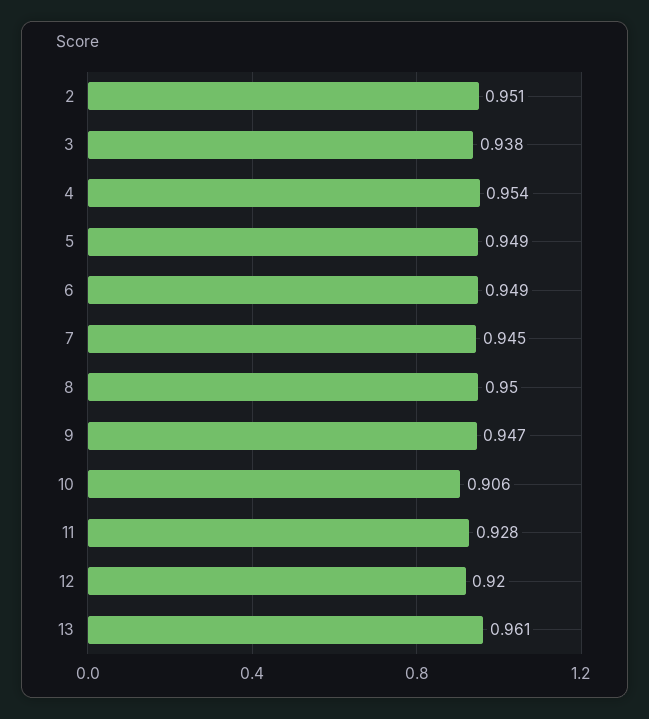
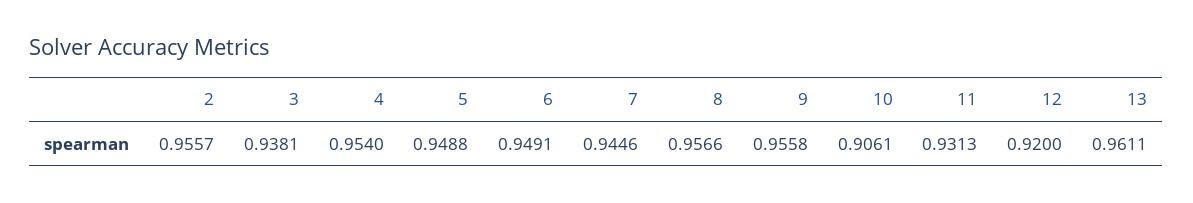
2: 0.951 -> 0.9557
8: 0.95 -> 0.9566
9: 0.947 -> 0.9558
11: 0.928 -> 0.9313

